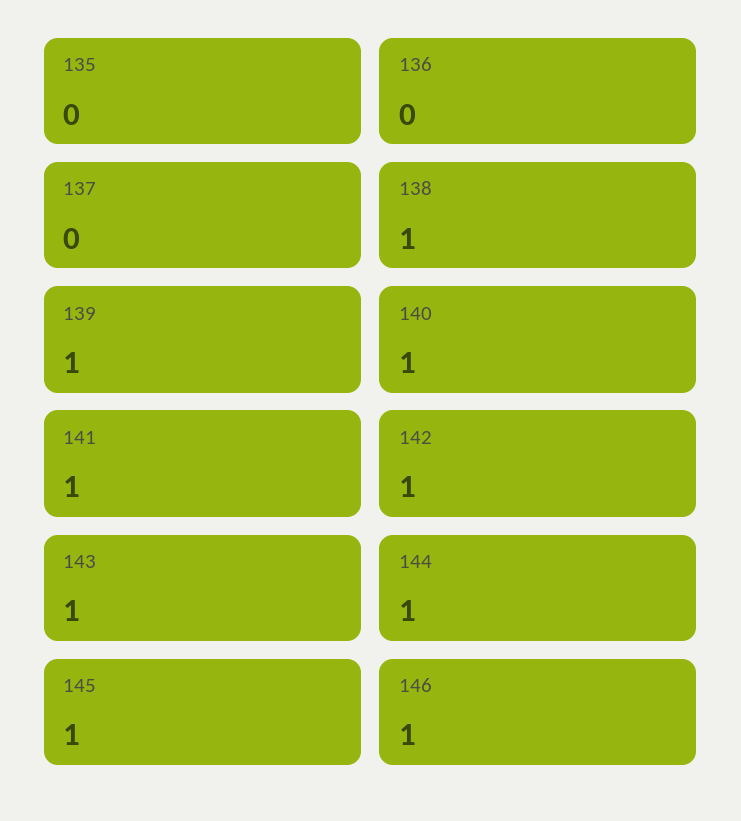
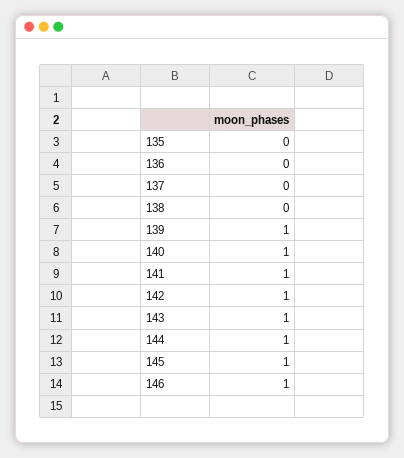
138: 1 -> 0

